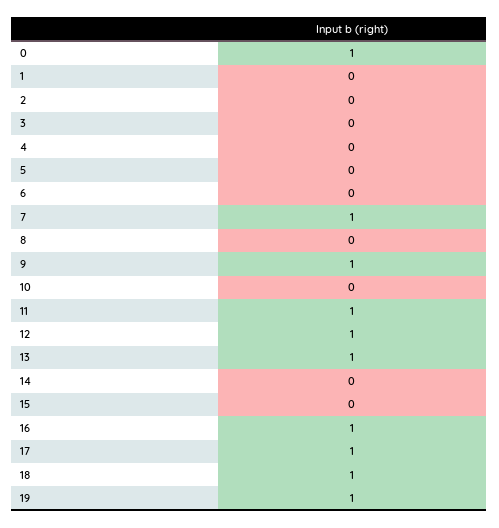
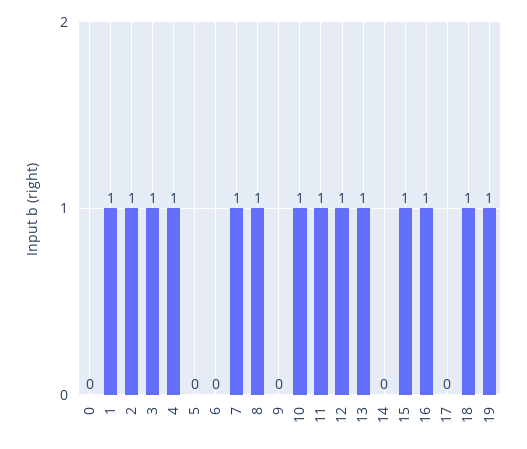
0: 1 -> 0
1: 0 -> 1
2: 0 -> 1
3: 0 -> 1
4: 0 -> 1
8: 0 -> 1
9: 1 -> 0
10: 0 -> 1
15: 0 -> 1
17: 1 -> 0

